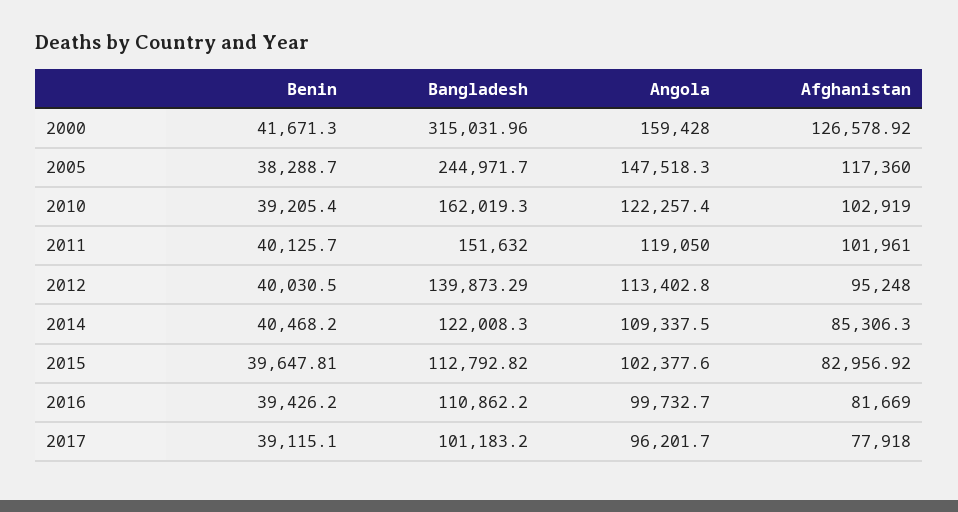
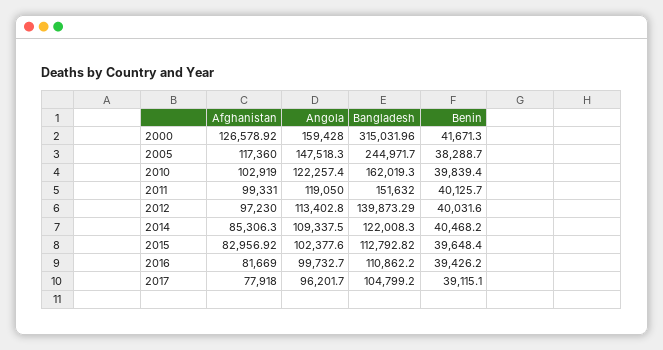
Benin, 2010: 39205.4 -> 39839.4
Afghanistan, 2011: 101961 -> 99331
Benin, 2012: 40030.5 -> 40031.6
Afghanistan, 2012: 95248 -> 97230
Benin, 2015: 39647.81 -> 39648.4
Bangladesh, 2017: 101183.2 -> 104799.2

